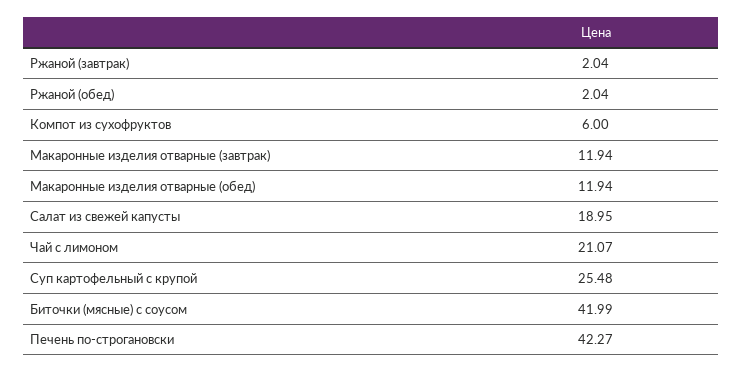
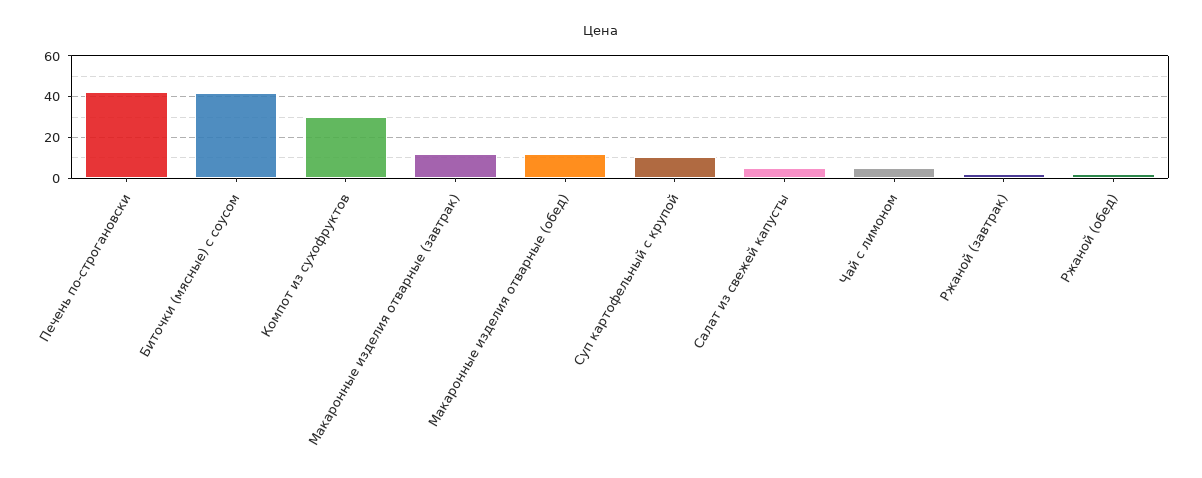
Компот из сухофруктов: 6 -> 30
Салат из свежей капусты: 18.95 -> 5
Чай с лимоном: 21.07 -> 5
Суп картофельный с крупой: 25.48 -> 10

